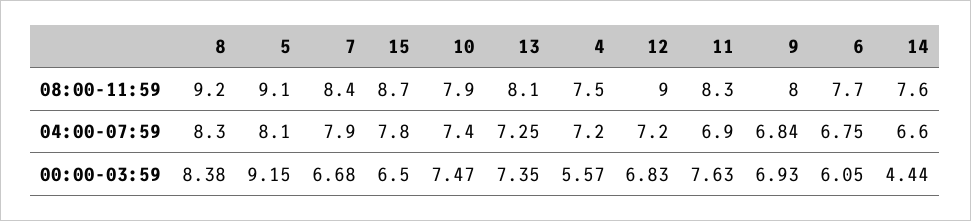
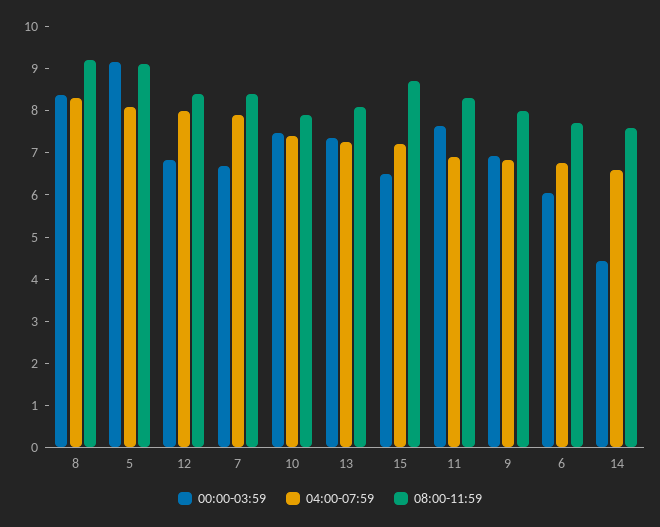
08:00-11:59, 4: 7.5 -> none
08:00-11:59, 12: 9 -> 8.4
04:00-07:59, 15: 7.8 -> 7.2
04:00-07:59, 4: 7.2 -> none
04:00-07:59, 12: 7.2 -> 8
00:00-03:59, 4: 5.57 -> none

